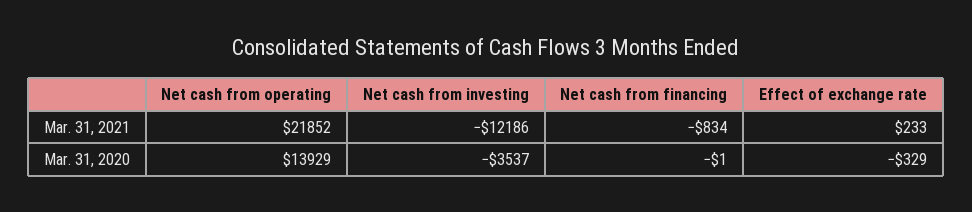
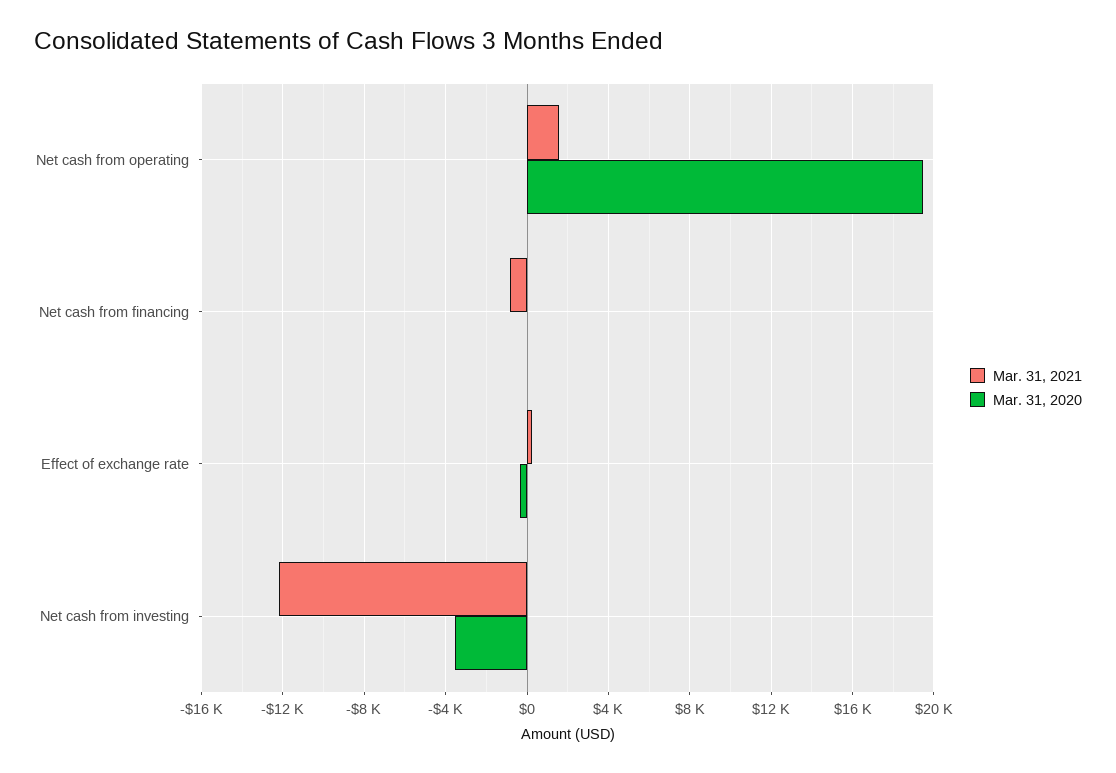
Mar. 31, 2021, Net cash from operating: 21852 -> 1500
Mar. 31, 2020, Net cash from operating: 13929 -> 19500

